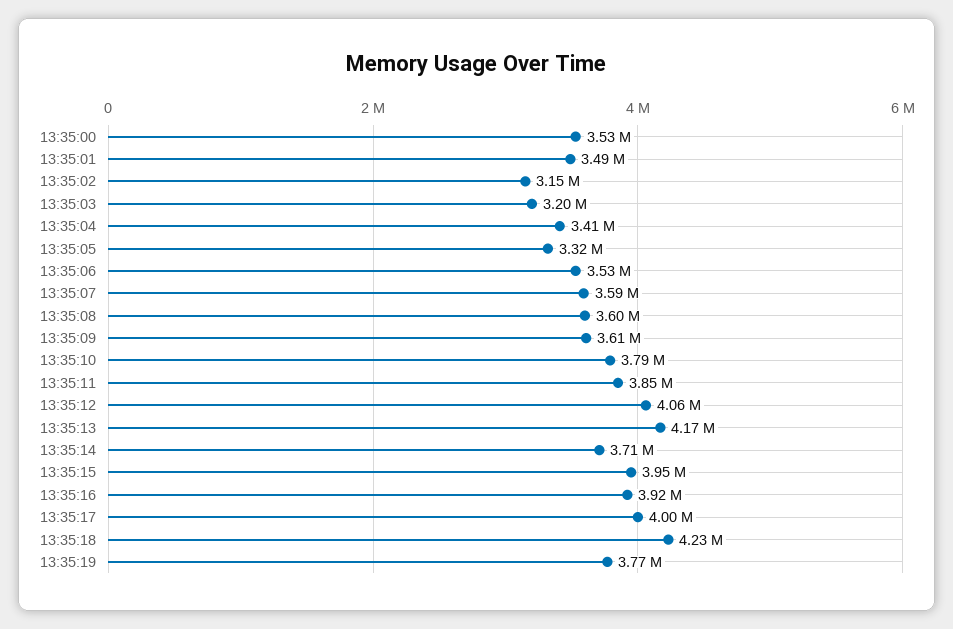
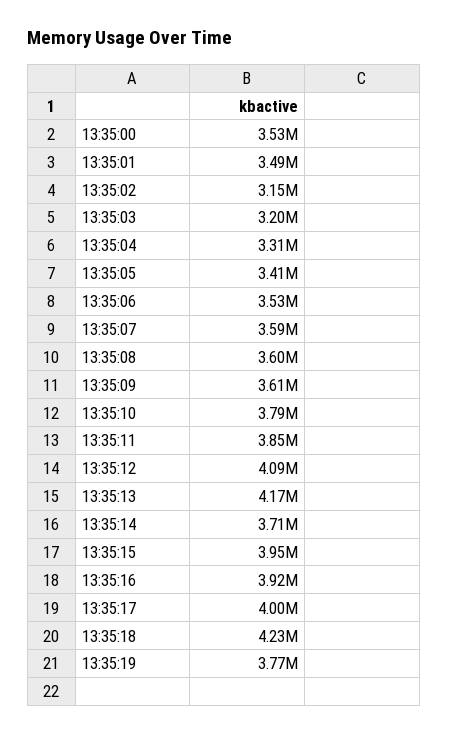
13:35:04: 3410000 -> 3310000
13:35:05: 3320000 -> 3410000
13:35:12: 4060000 -> 4090000

